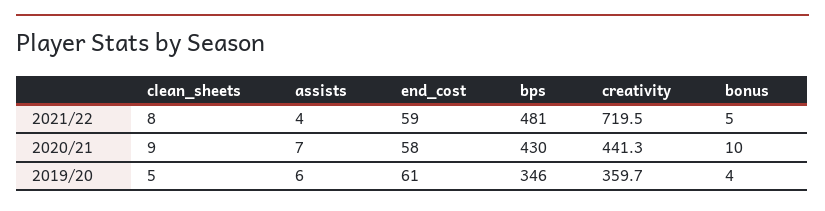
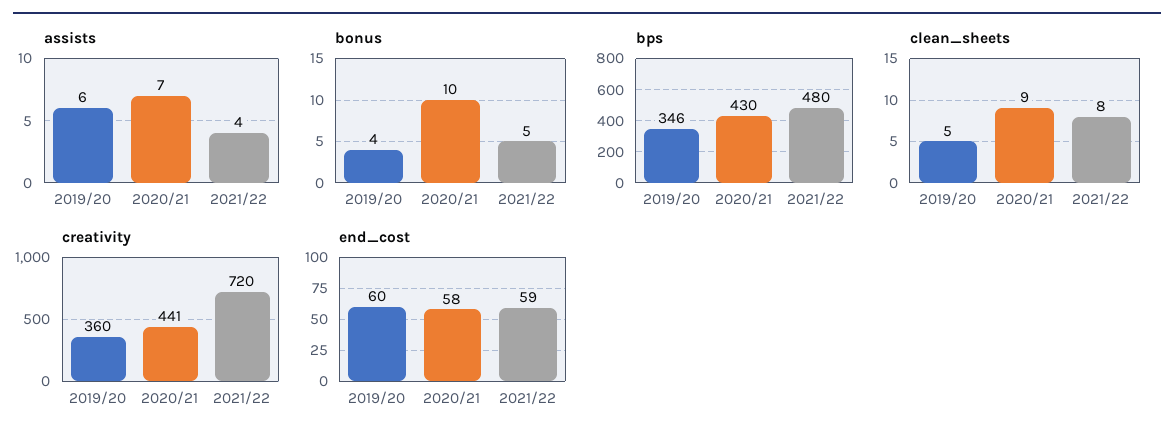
bps, 2021/22: 481 -> 480
end_cost, 2019/20: 61 -> 60

